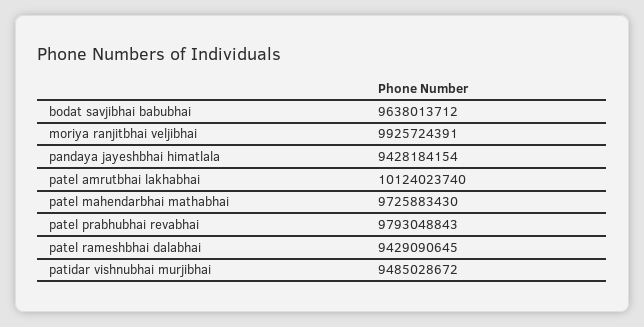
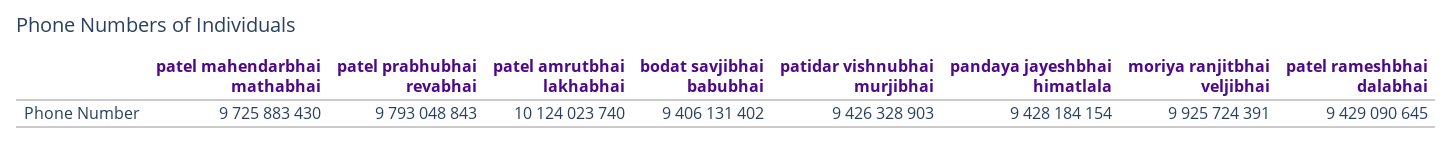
bodat savjibhai babubhai: 9638013712 -> 9406131402
patidar vishnubhai murjibhai: 9485028672 -> 9426328903

